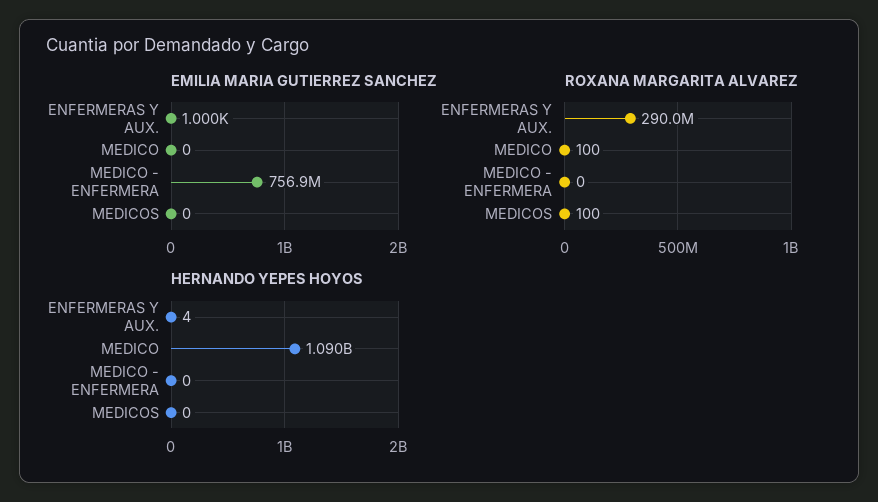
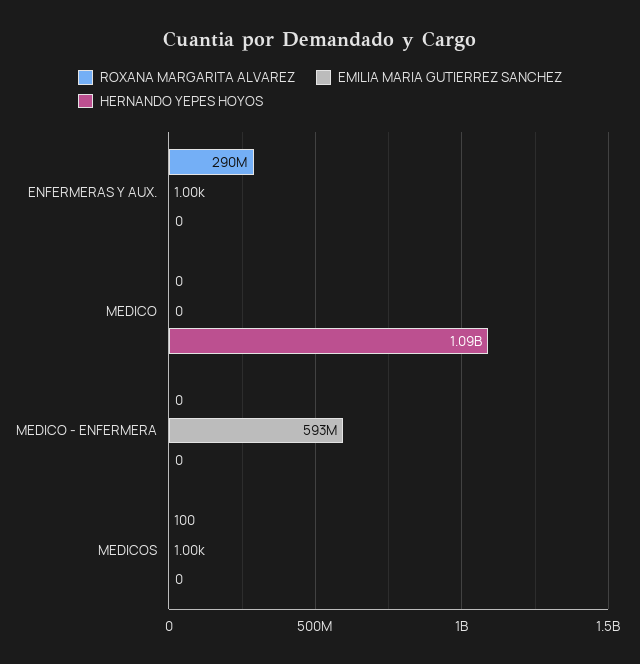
EMILIA MARIA GUTIERREZ SANCHEZ, MEDICO - ENFERMERA: 756900000 -> 593000000
EMILIA MARIA GUTIERREZ SANCHEZ, MEDICOS: 0 -> 1000
ROXANA MARGARITA ALVAREZ, MEDICO: 100 -> 0
HERNANDO YEPES HOYOS, ENFERMERAS Y AUX.: 4 -> 0

